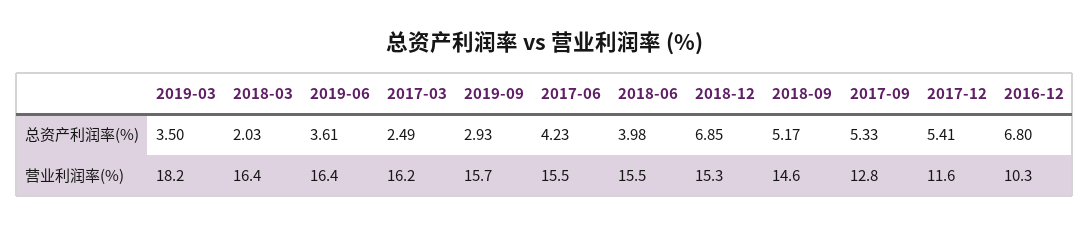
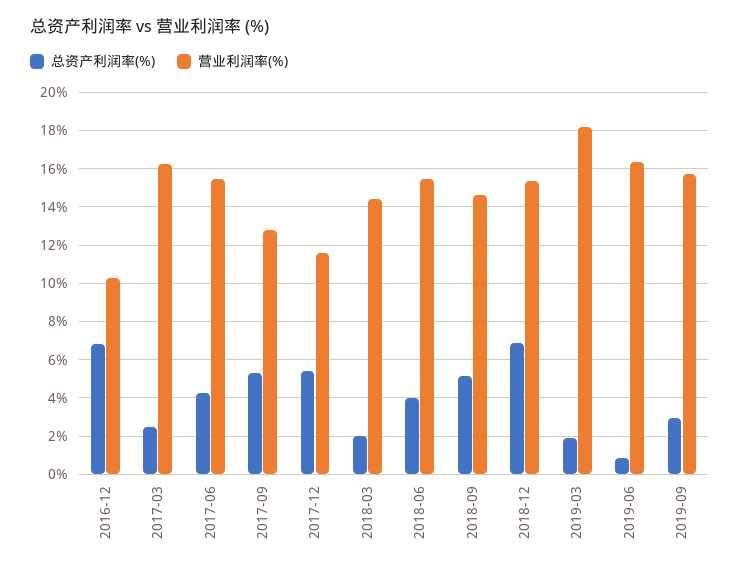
总资产利润率(%), 2019-03: 3.5 -> 2
总资产利润率(%), 2019-06: 3.61 -> 1
营业利润率(%), 2018-03: 16.4 -> 14.5

